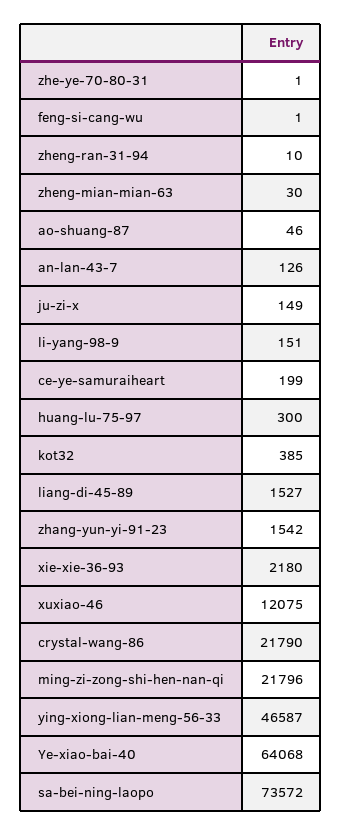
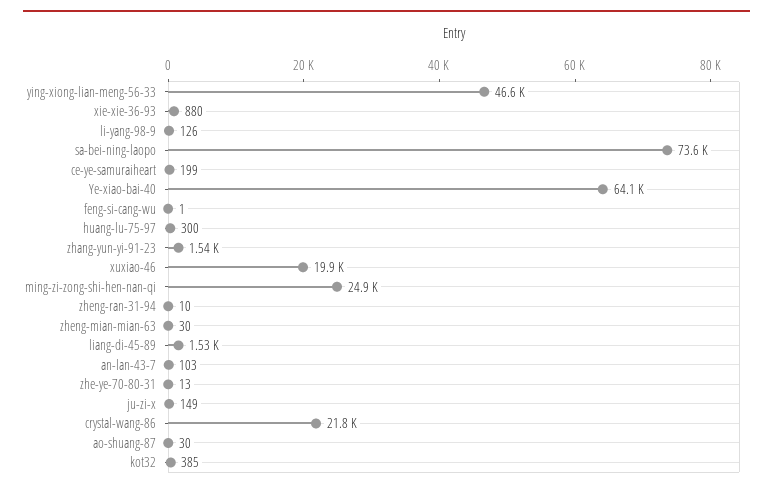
zhe-ye-70-80-31: 1 -> 13
ao-shuang-87: 46 -> 30
an-lan-43-7: 126 -> 103
li-yang-98-9: 151 -> 126
xie-xie-36-93: 2180 -> 880
xuxiao-46: 12075 -> 19900
ming-zi-zong-shi-hen-nan-qi: 21796 -> 24900

